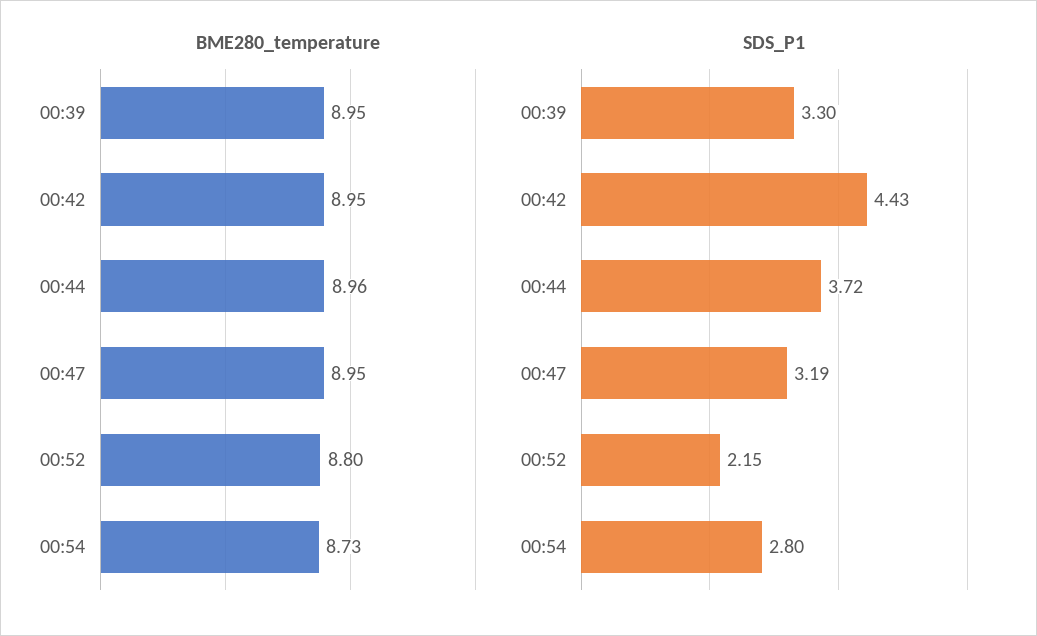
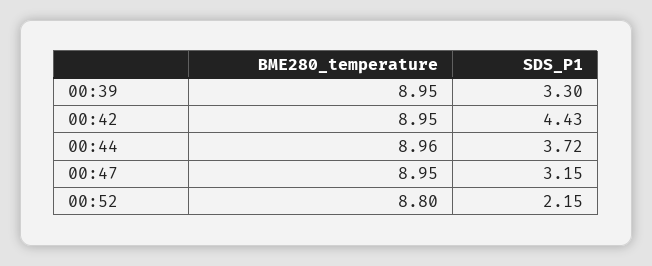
BME280_temperature, 00:54: 8.73 -> none
SDS_P1, 00:47: 3.19 -> 3.15
SDS_P1, 00:54: 2.8 -> none

